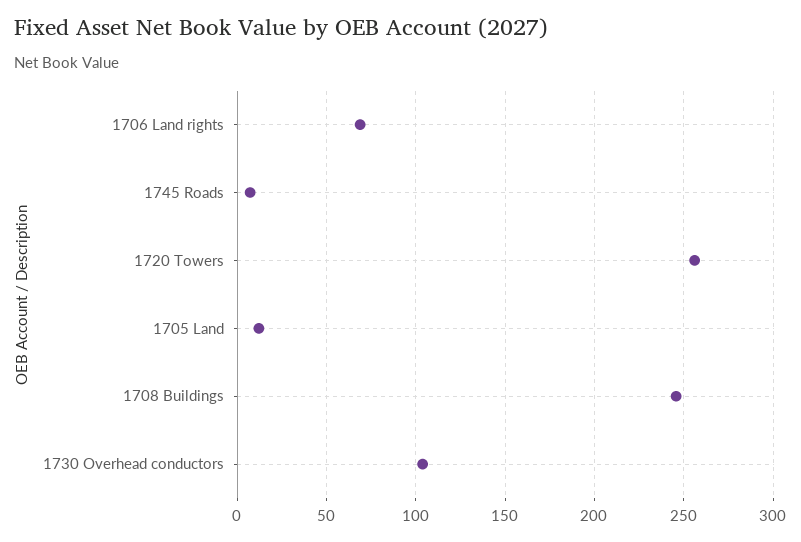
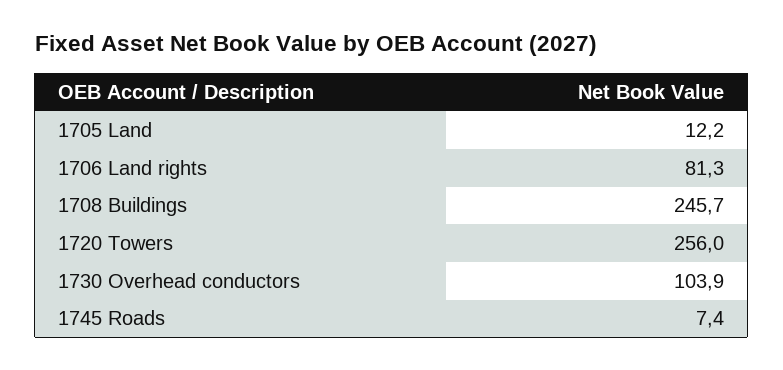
1706 Land rights: 70 -> 81.3

